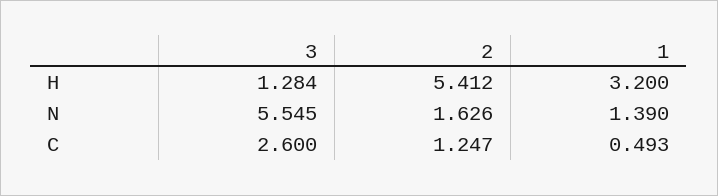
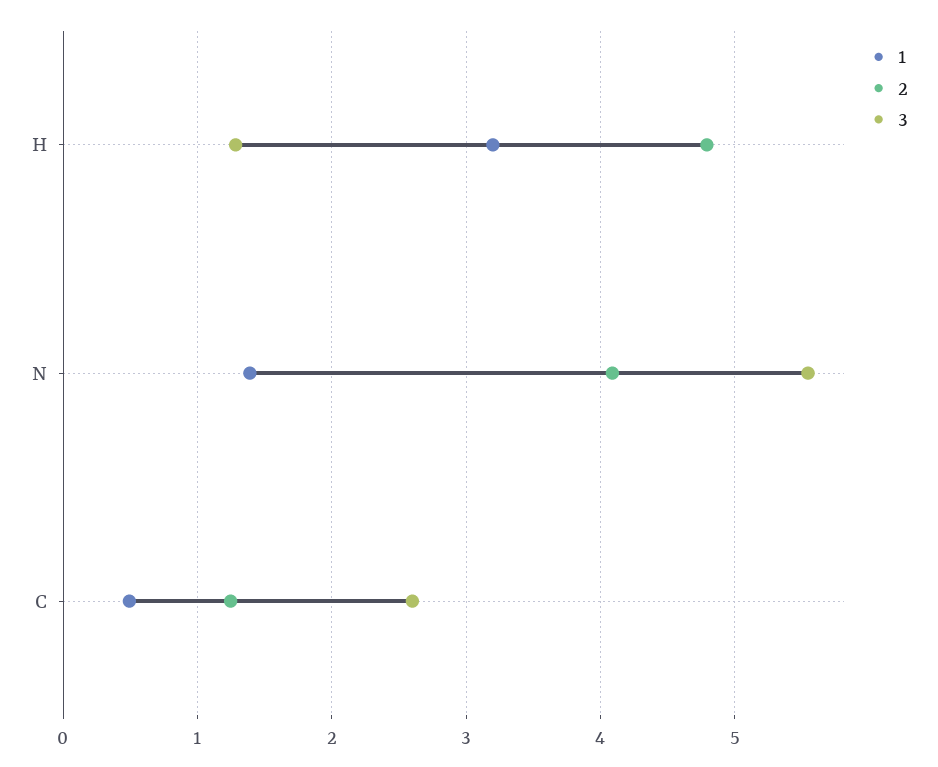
2, H: 5.412 -> 4.8
2, N: 1.626 -> 4.1

